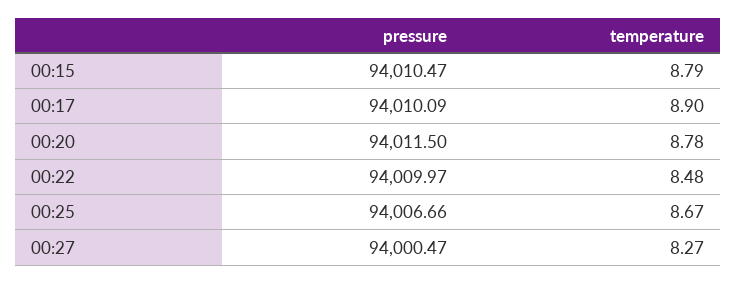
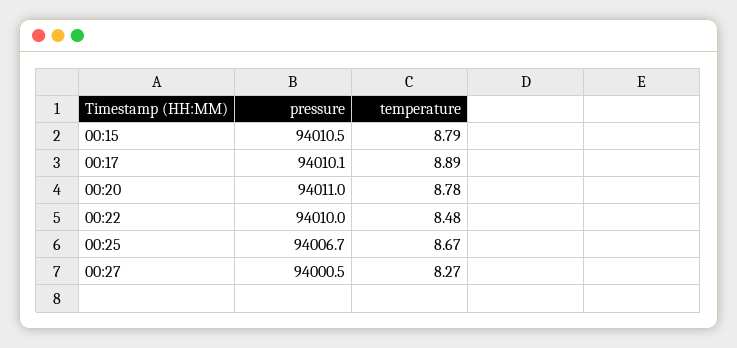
temperature, 00:17: 8.9 -> 8.89
pressure, 00:20: 94011.5 -> 94011

